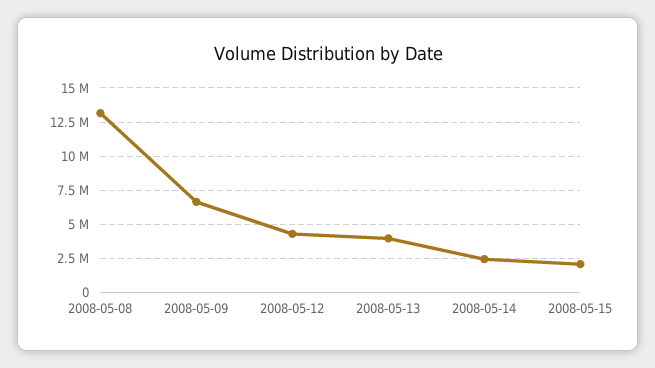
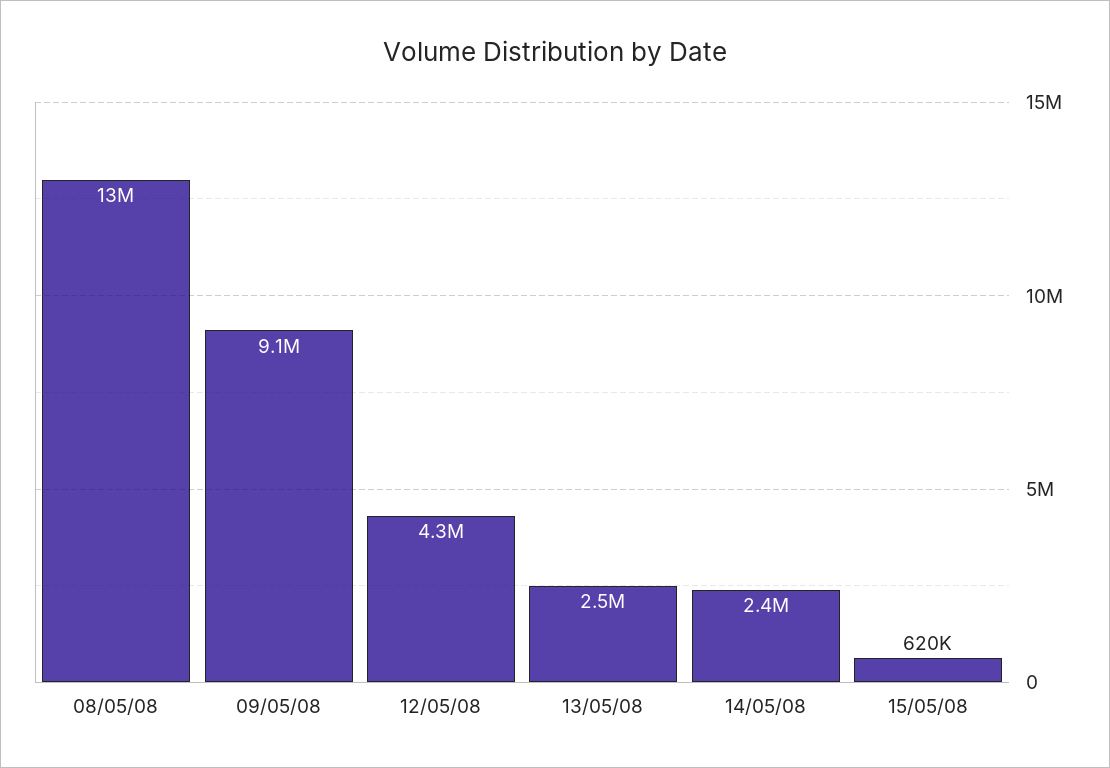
2008-05-09: 6500000 -> 9100000
2008-05-13: 4000000 -> 2500000
2008-05-15: 2000000 -> 620000

